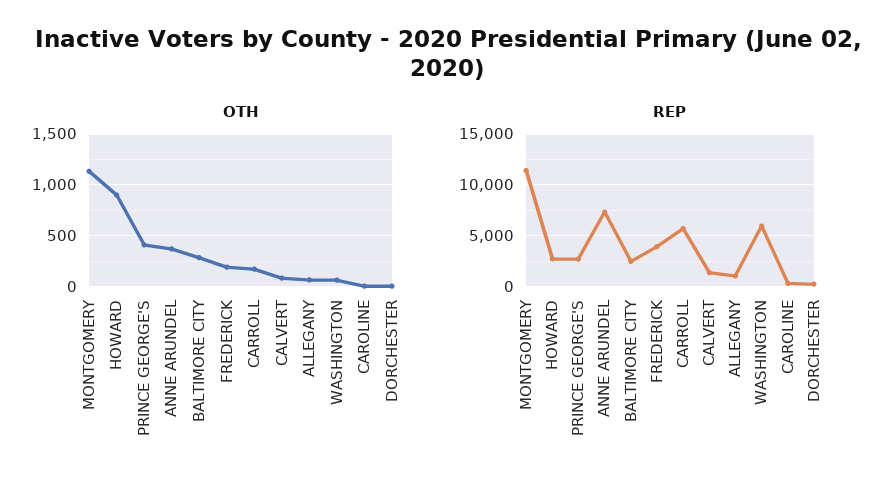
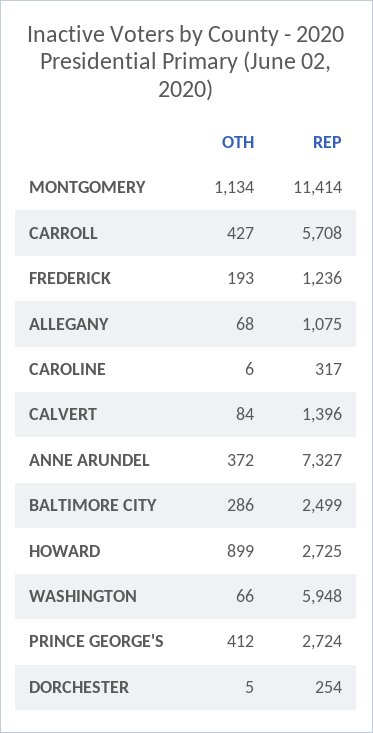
OTH, CARROLL: 200 -> 427
REP, FREDERICK: 4000 -> 1236

